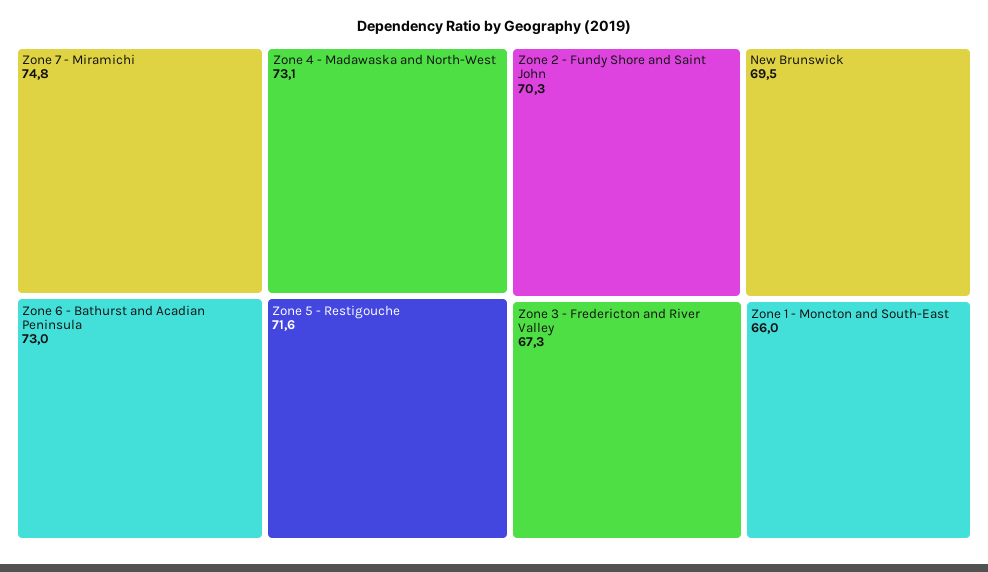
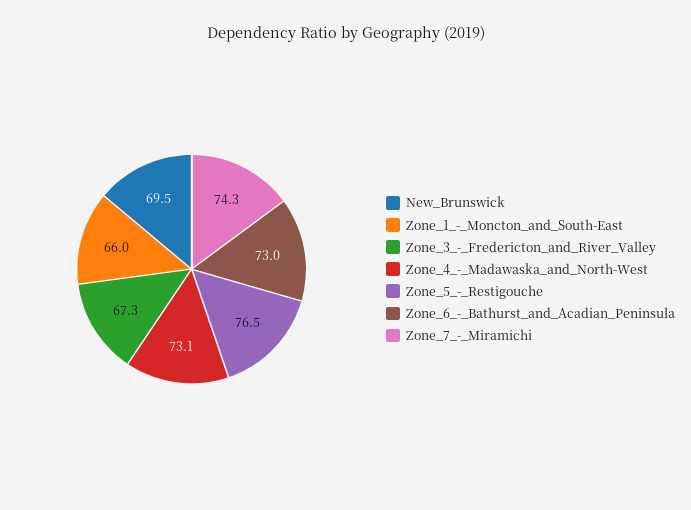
Zone 7 - Miramichi: 74.8 -> 74.3
Zone 5 - Restigouche: 71.6 -> 76.5
Zone 2 - Fundy Shore and Saint John: 70.3 -> none

